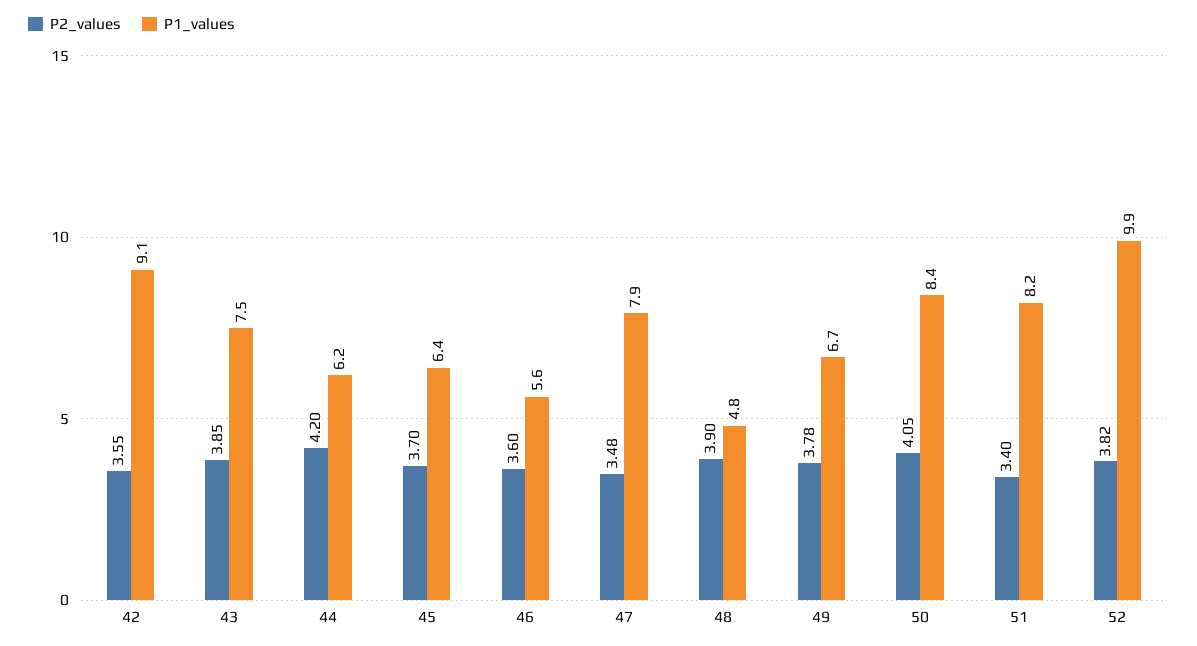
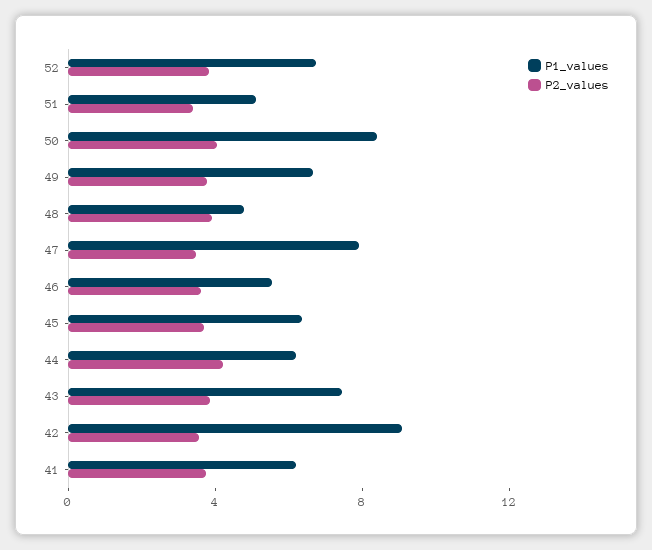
P1_values, 51: 8.2 -> 5
P1_values, 52: 9.9 -> 7
P1_values, 41: none -> 6
P2_values, 41: none -> 4

